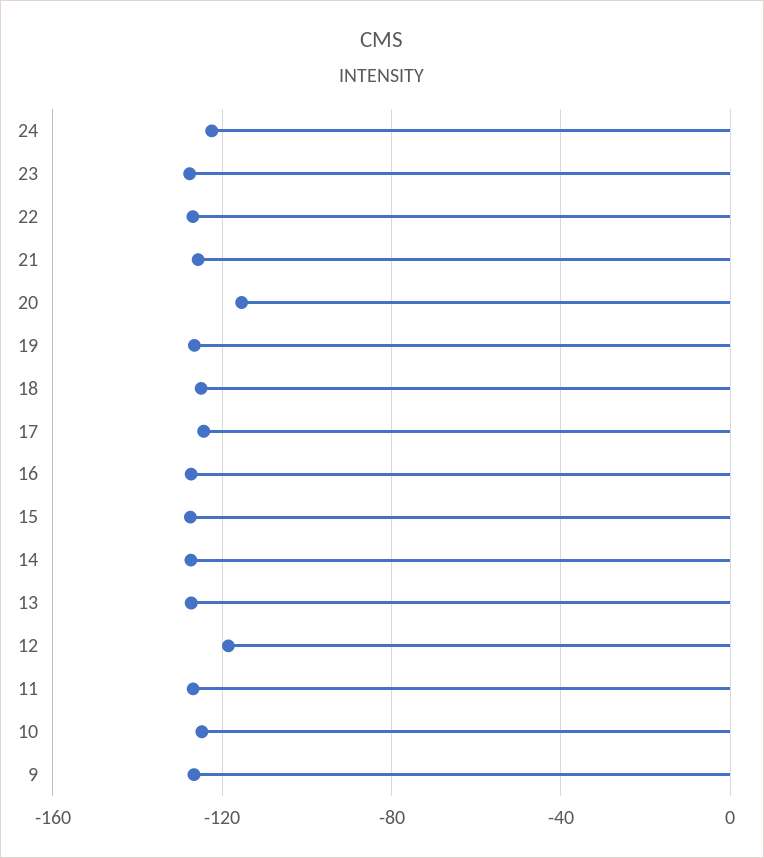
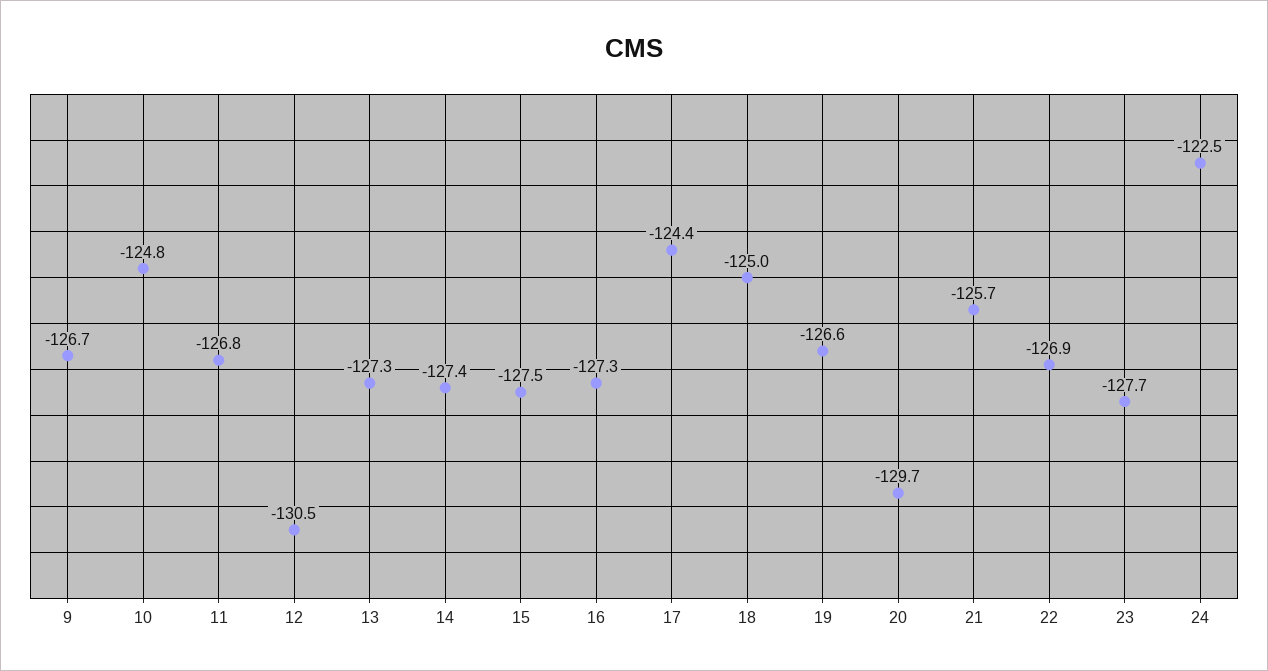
20: -115 -> -129.7
12: -120 -> -130.5

